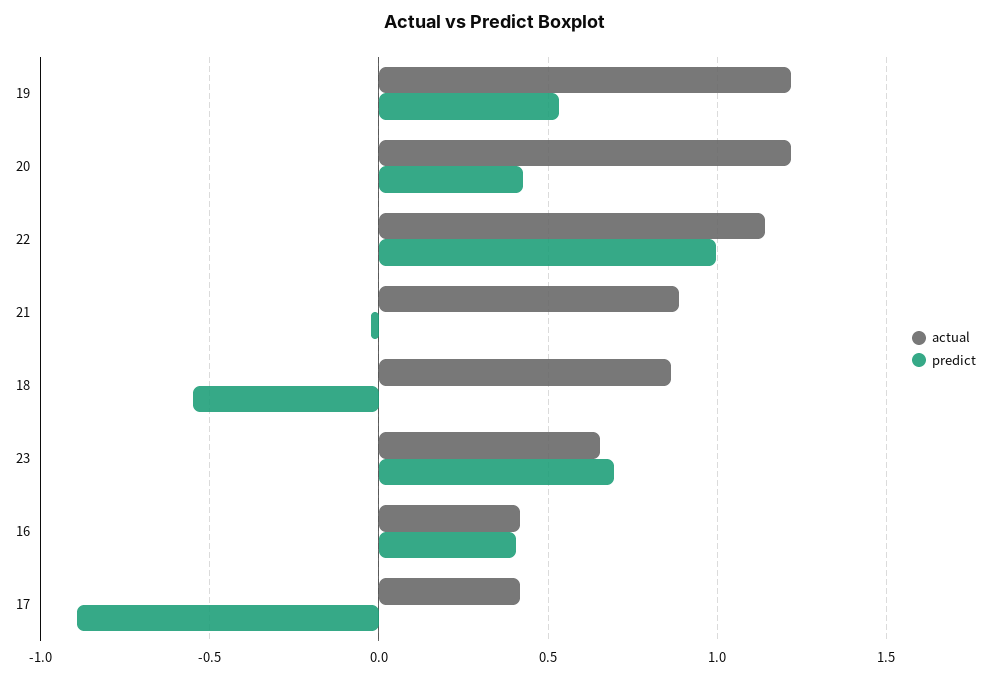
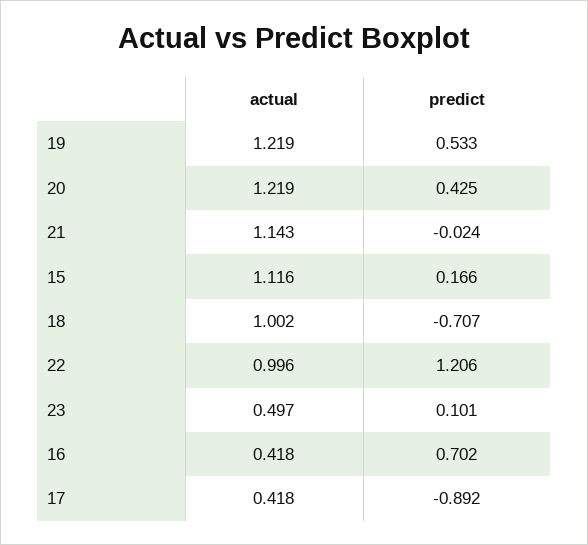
actual, 22: 1.15 -> 0.996
predict, 22: 1 -> 1.206
actual, 21: 0.9 -> 1.143
actual, 18: 0.85 -> 1.002
predict, 18: -0.55 -> -0.707
actual, 23: 0.65 -> 0.497
predict, 23: 0.7 -> 0.101
predict, 16: 0.4 -> 0.702
actual, 15: none -> 1.116
predict, 15: none -> 0.166

